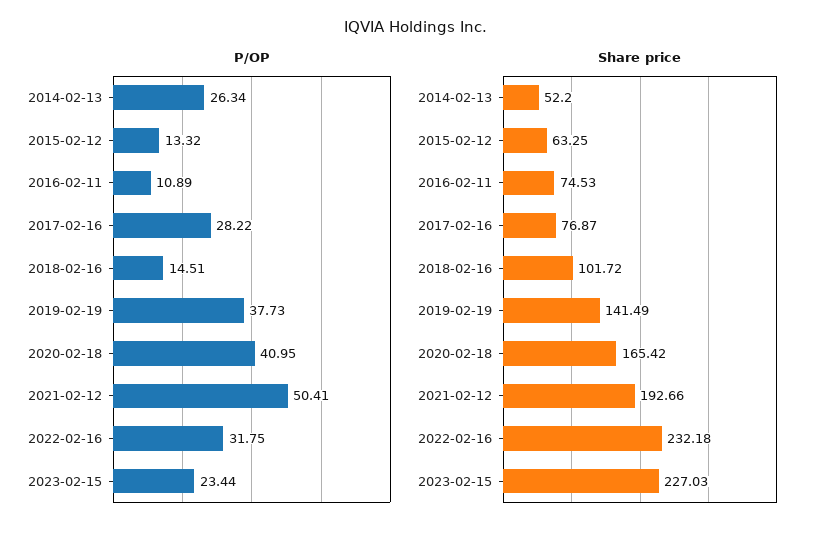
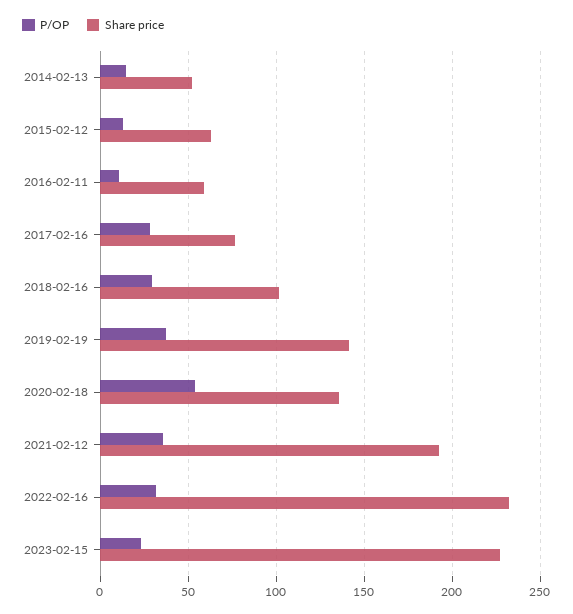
P/OP, 2014-02-13: 26.34 -> 15
P/OP, 2018-02-16: 14.51 -> 30
P/OP, 2020-02-18: 40.95 -> 55
P/OP, 2021-02-12: 50.41 -> 35
Share price, 2016-02-11: 74.53 -> 60
Share price, 2020-02-18: 165.42 -> 135

